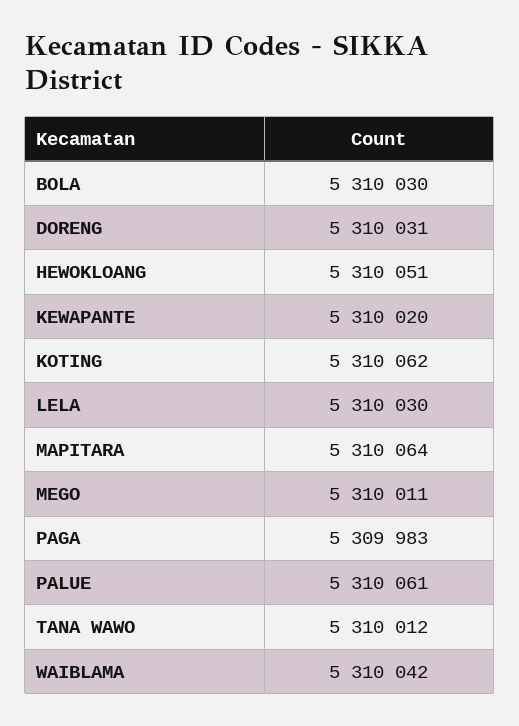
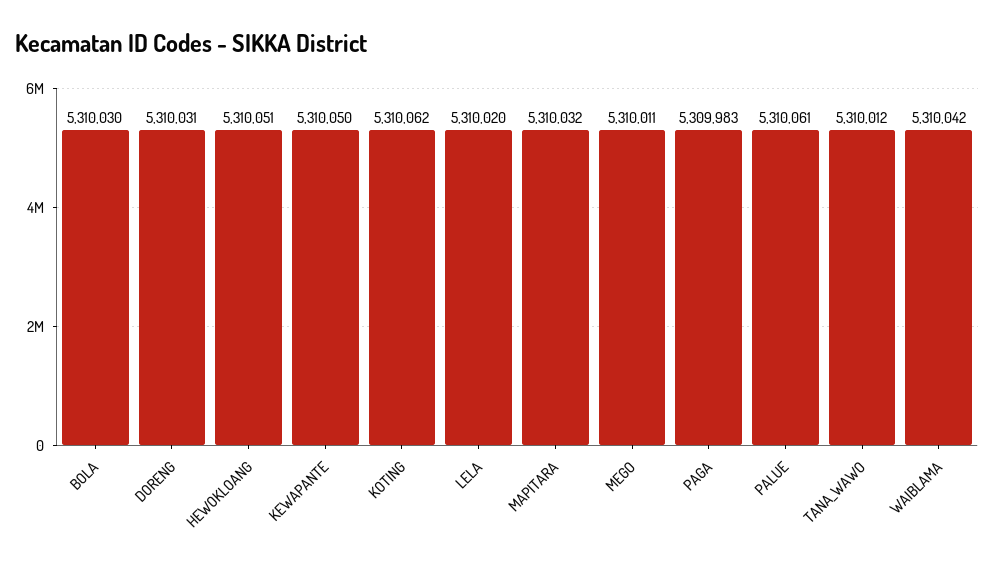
KEWAPANTE: 5310020 -> 5310050
LELA: 5310030 -> 5310020
MAPITARA: 5310064 -> 5310032

